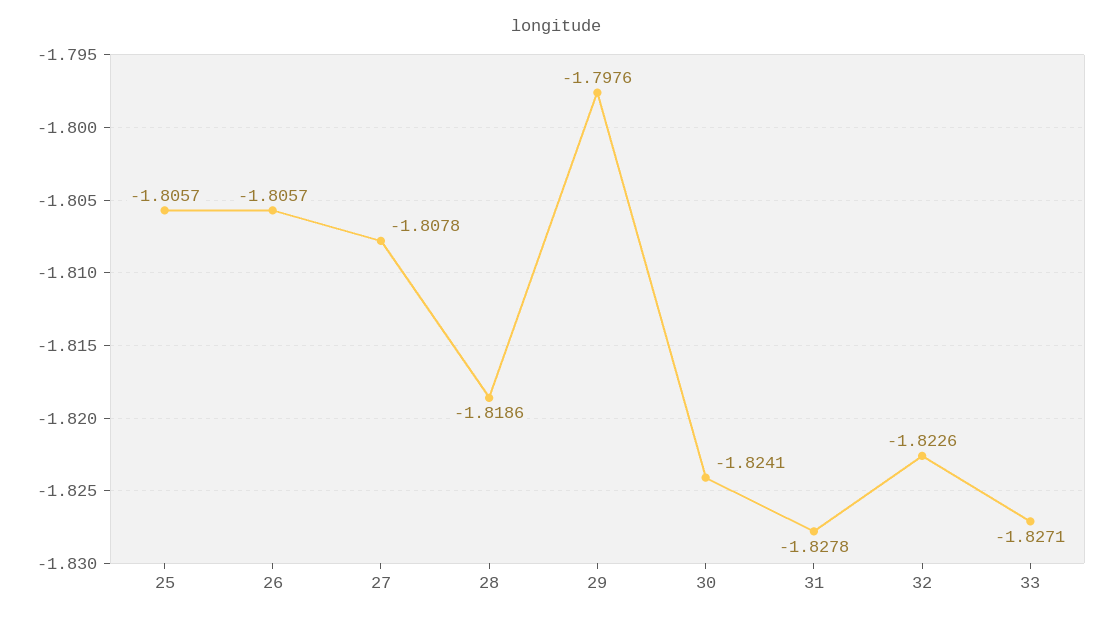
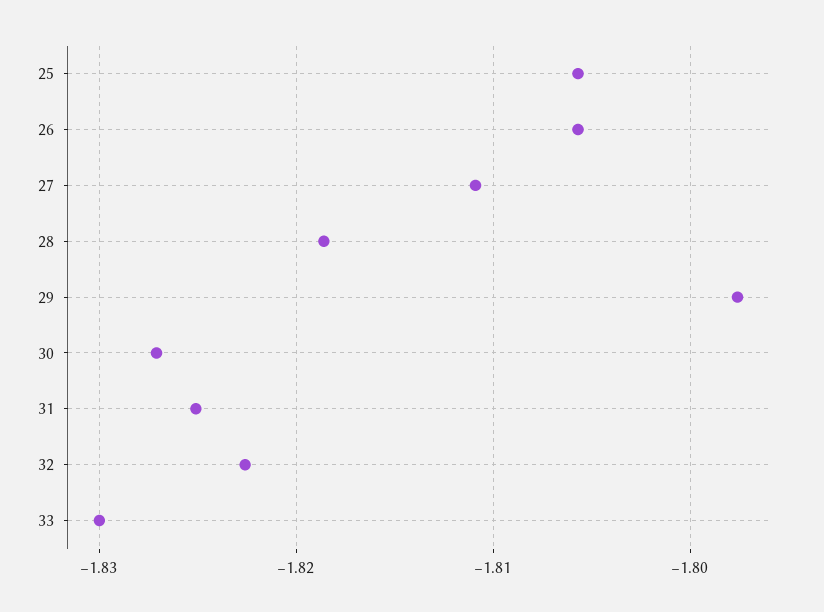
27: -1.8078 -> -1.811
30: -1.8241 -> -1.827
31: -1.8278 -> -1.825
33: -1.8271 -> -1.83

